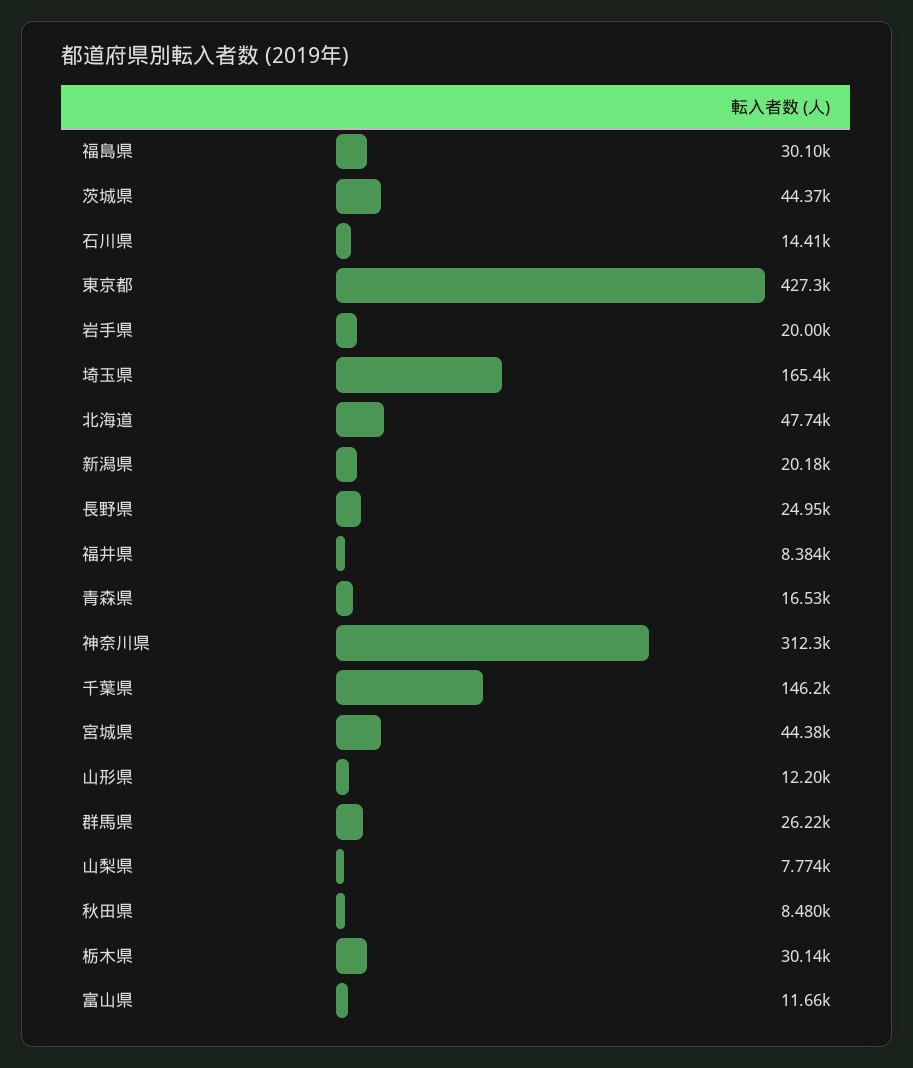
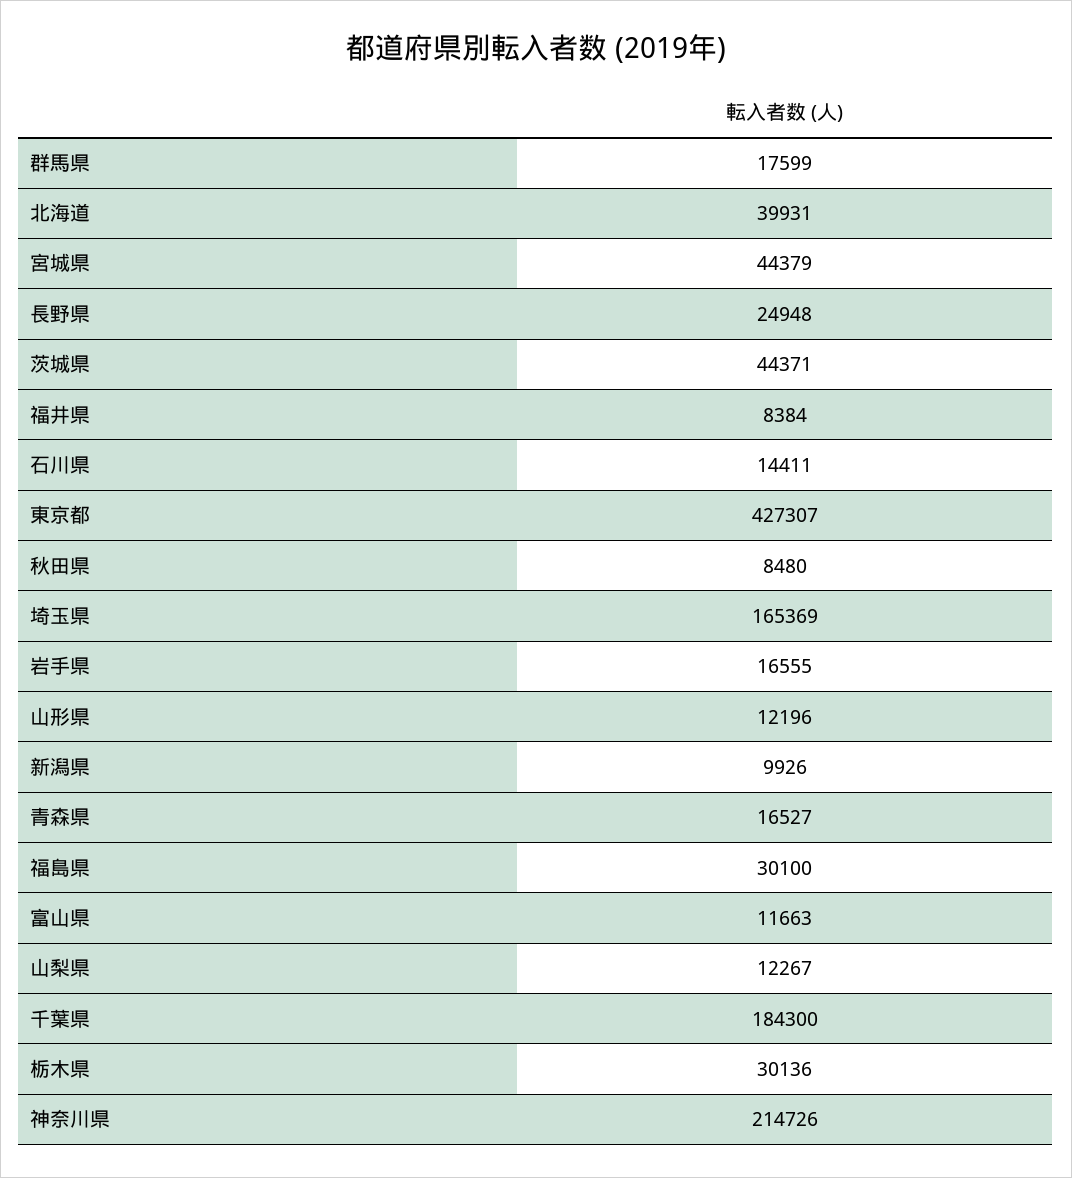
岩手県: 20000 -> 16555
北海道: 47740 -> 39931
新潟県: 20180 -> 9926
神奈川県: 312300 -> 214726
千葉県: 146200 -> 184300
群馬県: 26220 -> 17599
山梨県: 7774 -> 12267

